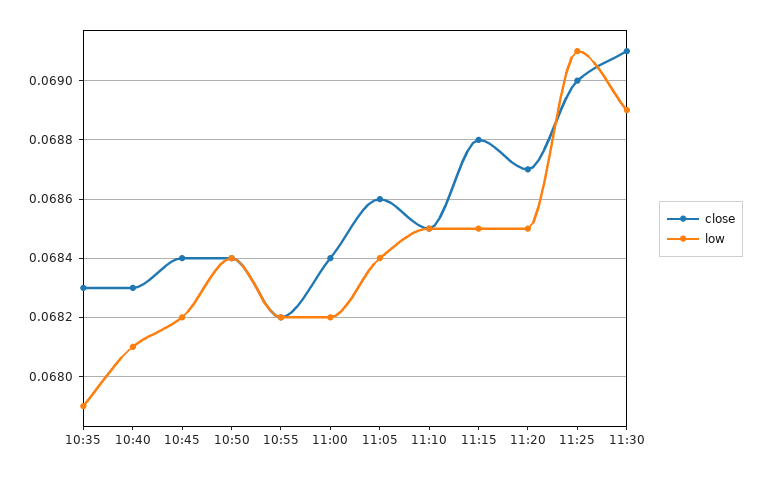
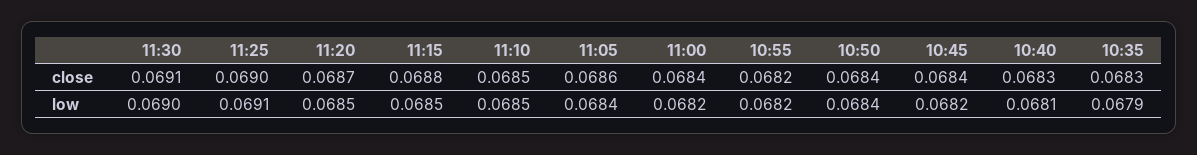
low, 11:30: 0.0689 -> 0.069

